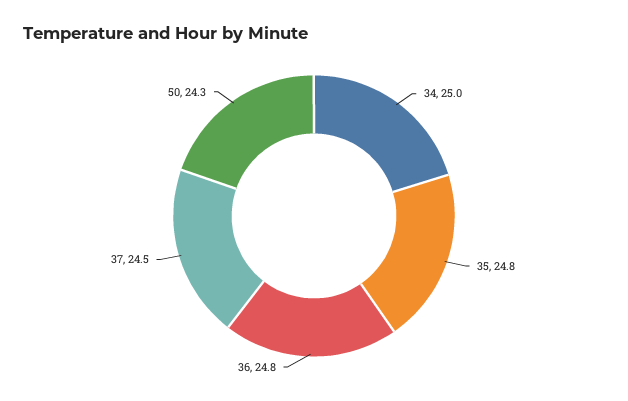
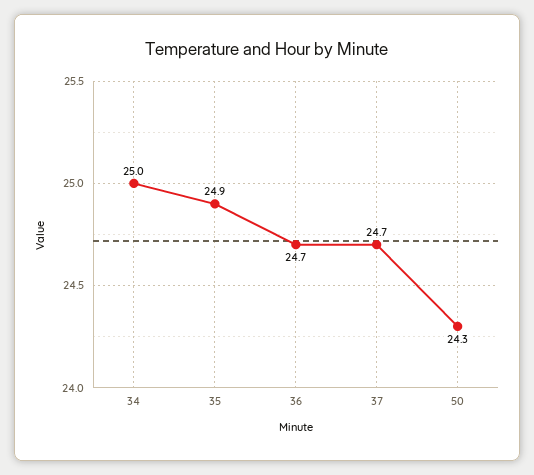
35: 24.8 -> 24.9
36: 24.8 -> 24.7
37: 24.5 -> 24.7

